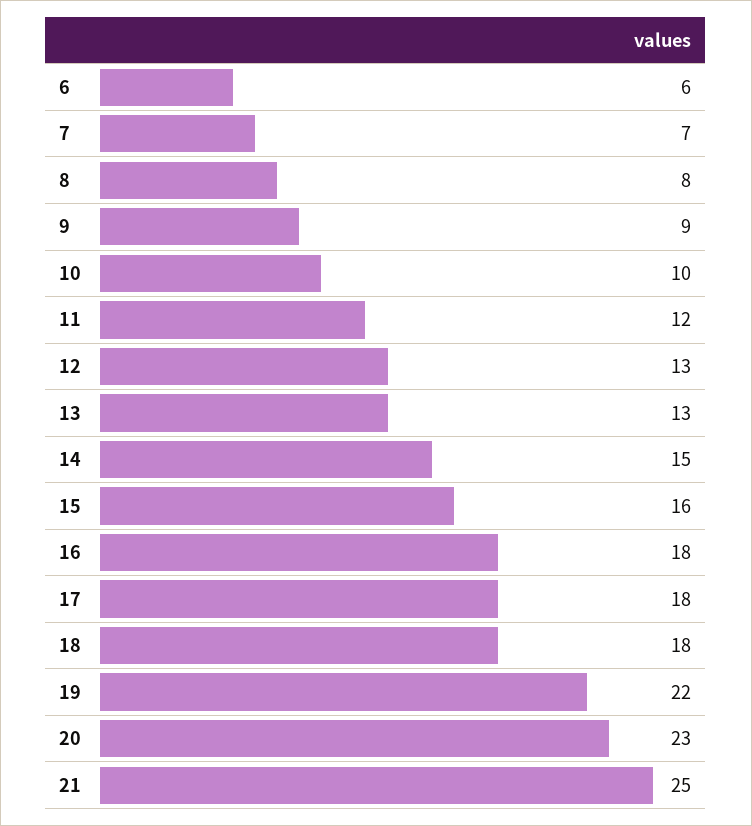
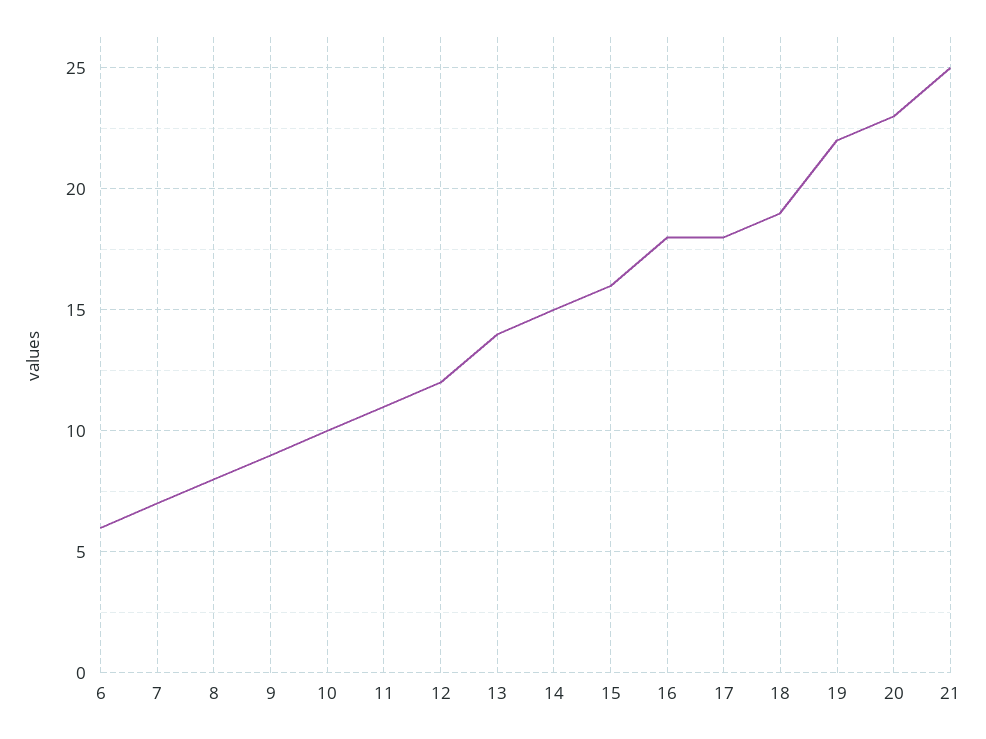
11: 12 -> 11
12: 13 -> 12
13: 13 -> 14
18: 18 -> 19

